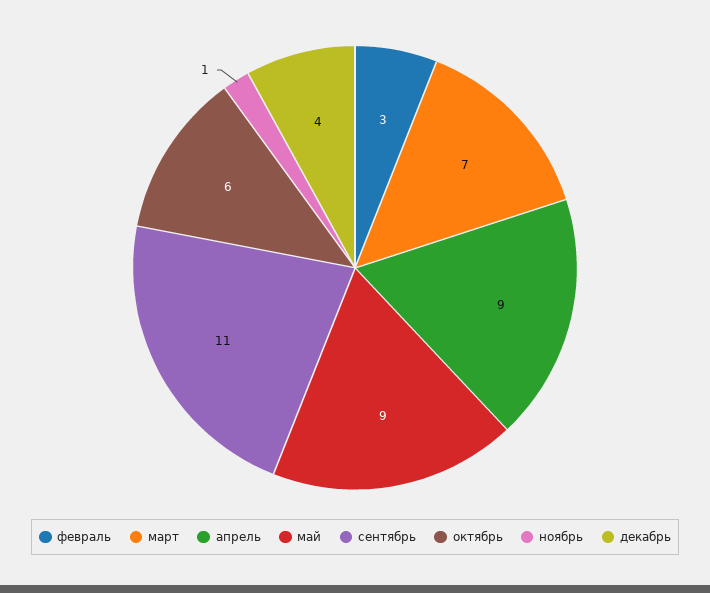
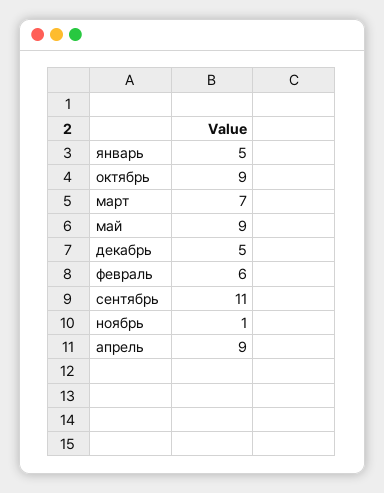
февраль: 3 -> 6
октябрь: 6 -> 9
декабрь: 4 -> 5
январь: none -> 5

